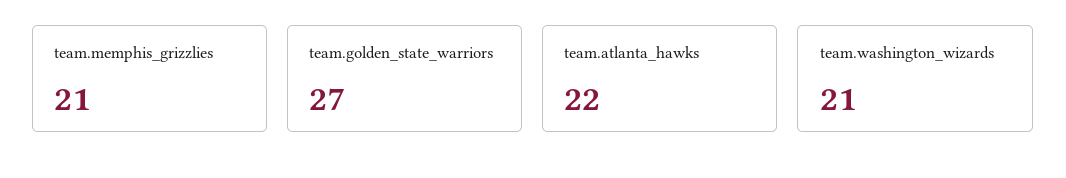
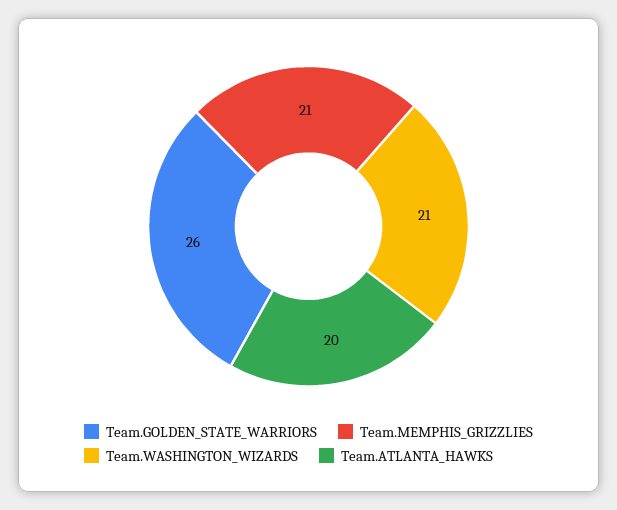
team.golden_state_warriors: 27 -> 26
team.atlanta_hawks: 22 -> 20

